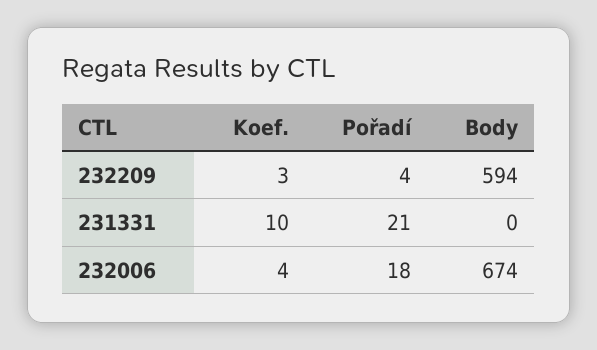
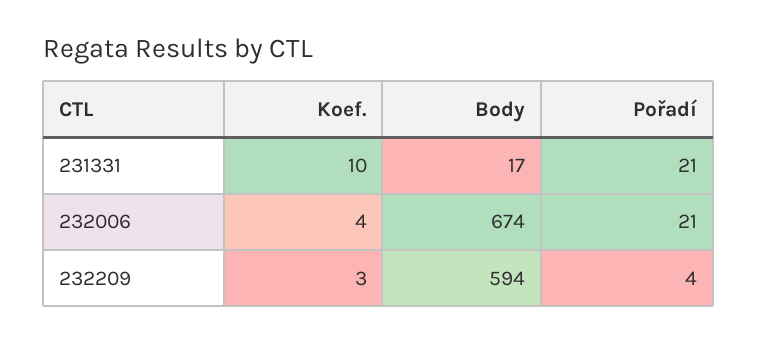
Body, 231331: 0 -> 17
Pořadí, 232006: 18 -> 21

